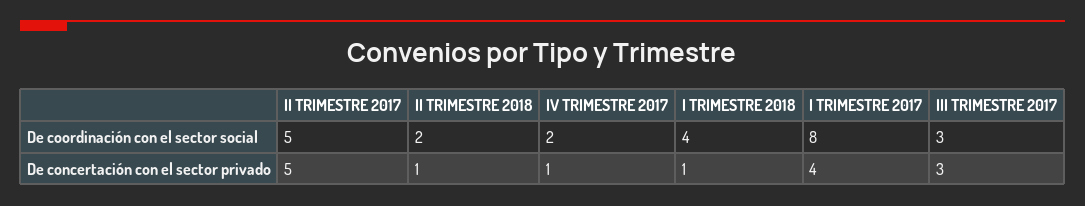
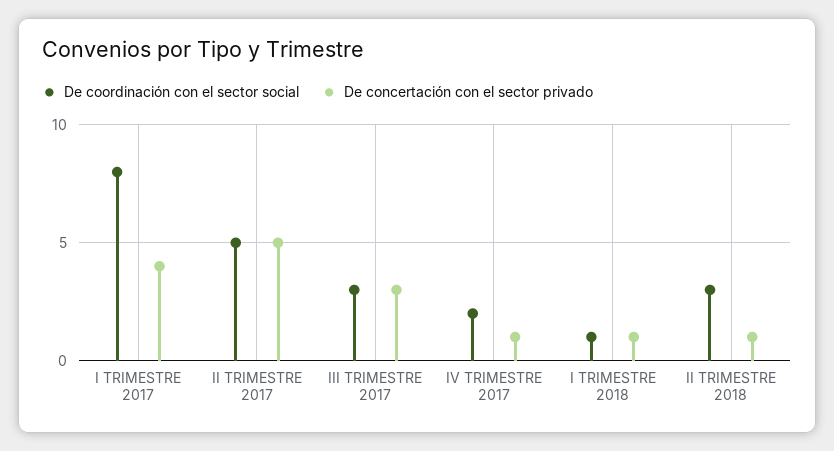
De coordinación con el sector social, II TRIMESTRE 2018: 2 -> 3
De coordinación con el sector social, I TRIMESTRE 2018: 4 -> 1

